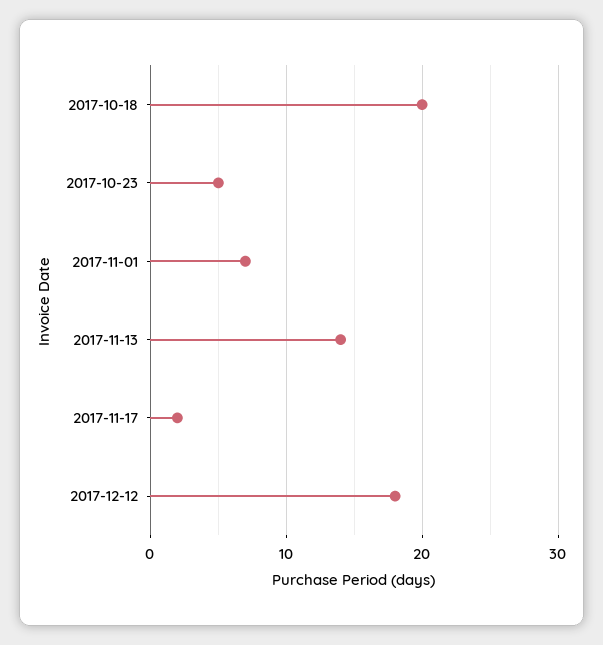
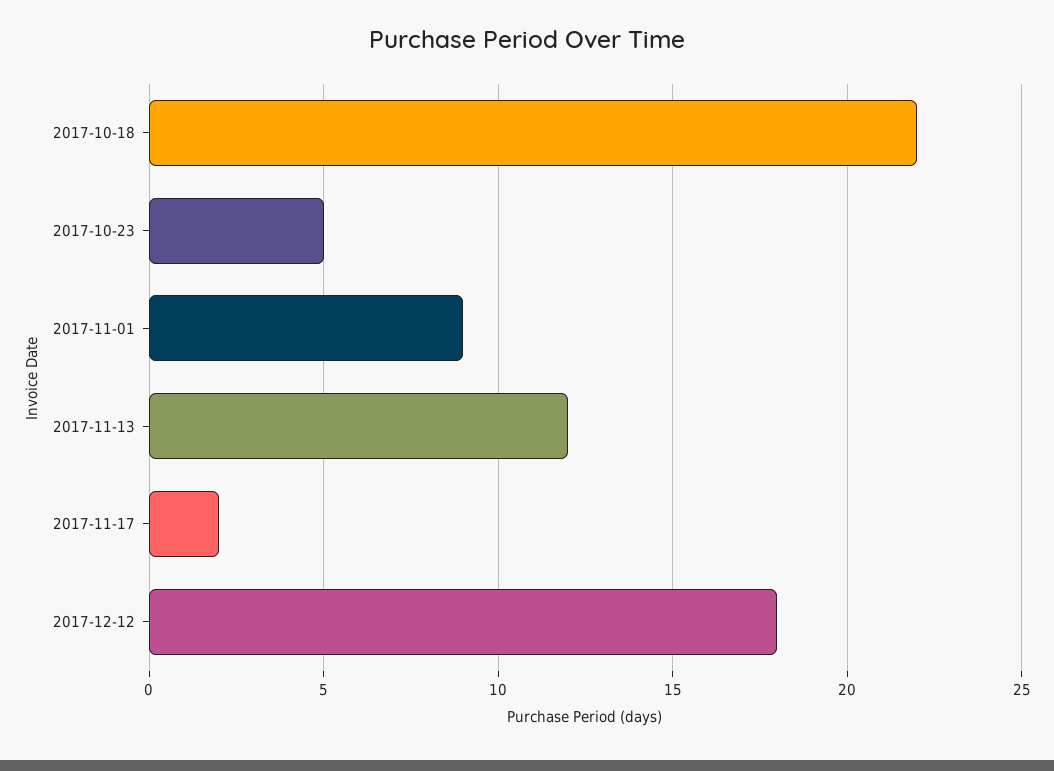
2017-10-18: 20 -> 22
2017-11-01: 7 -> 9
2017-11-13: 14 -> 12

